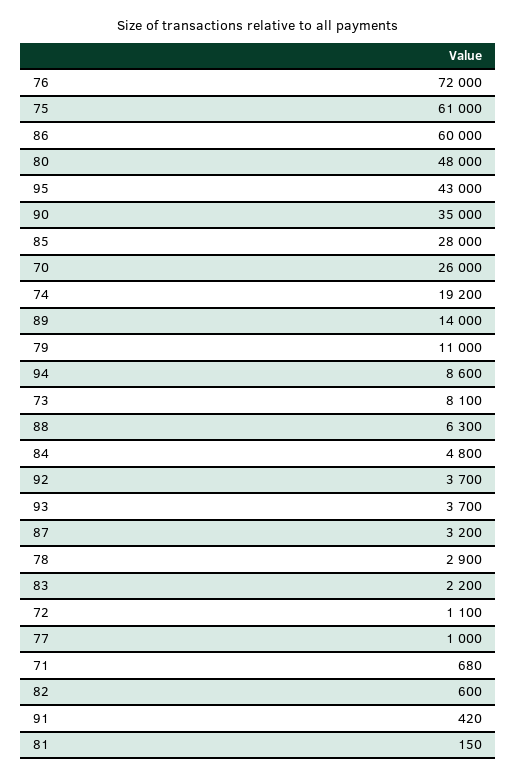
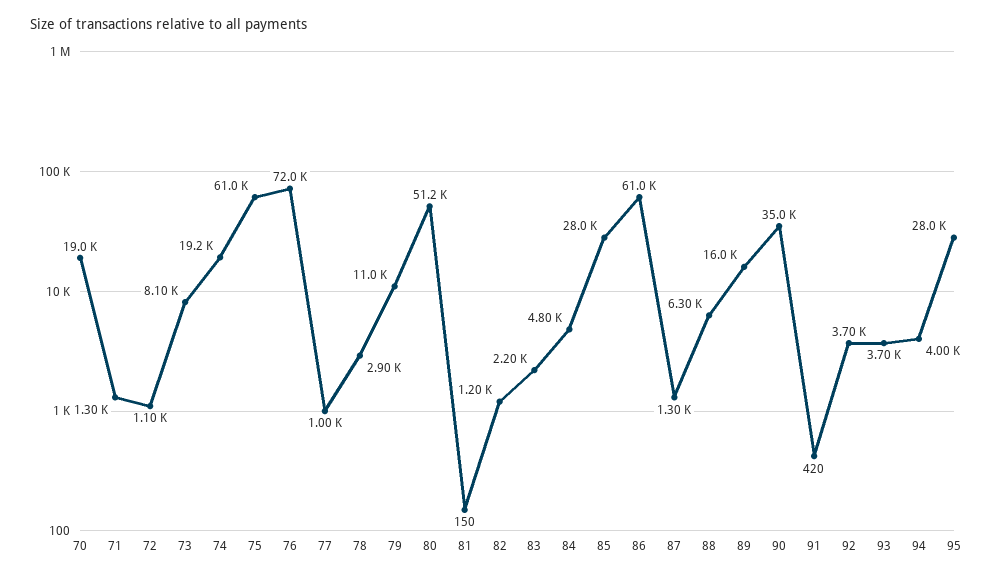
86: 60000 -> 61000
80: 48000 -> 51200
95: 43000 -> 28000
70: 26000 -> 19000
89: 14000 -> 16000
94: 8600 -> 4000
87: 3200 -> 1300
71: 680 -> 1300
82: 600 -> 1200

